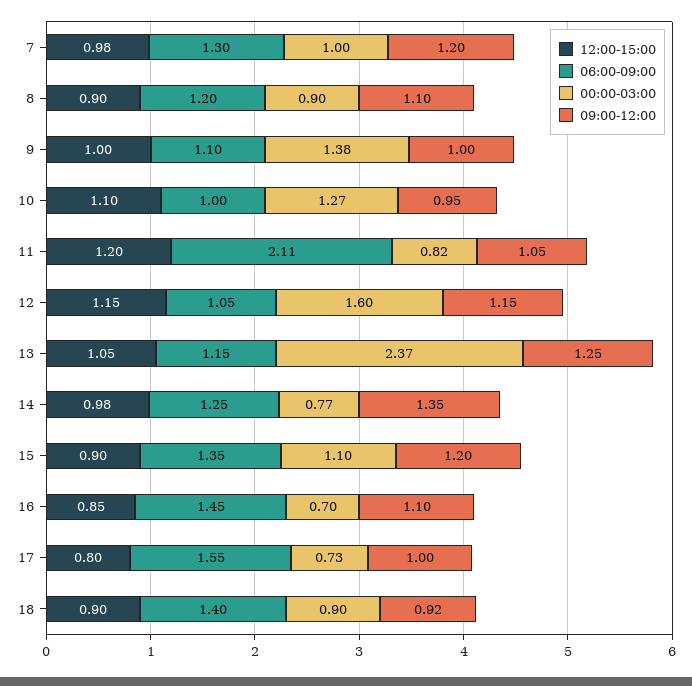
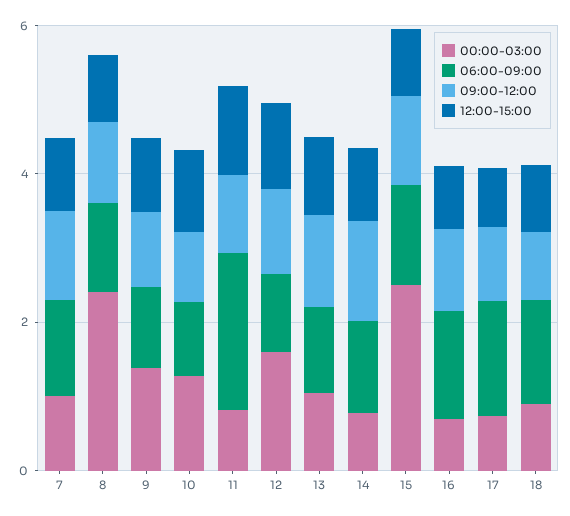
00:00-03:00, 8: 0.9 -> 2.5
00:00-03:00, 13: 2.37 -> 1
00:00-03:00, 15: 1.1 -> 2.5

